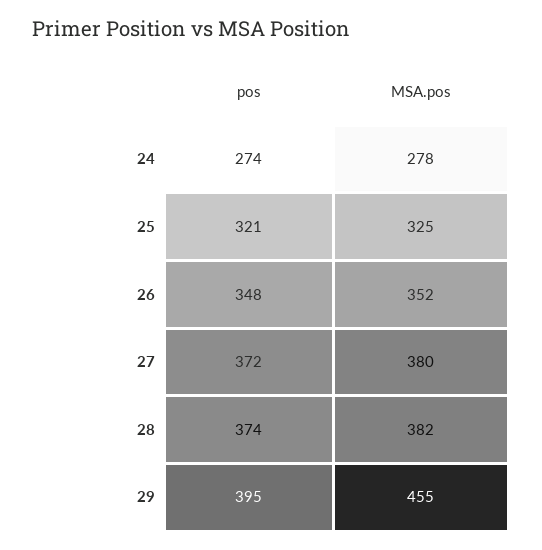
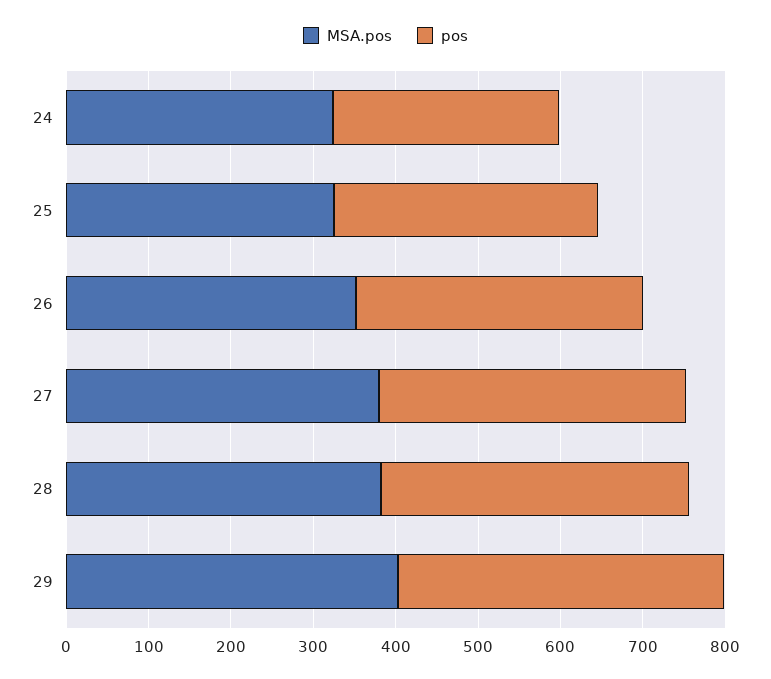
MSA.pos, 24: 278 -> 320
MSA.pos, 29: 455 -> 400

